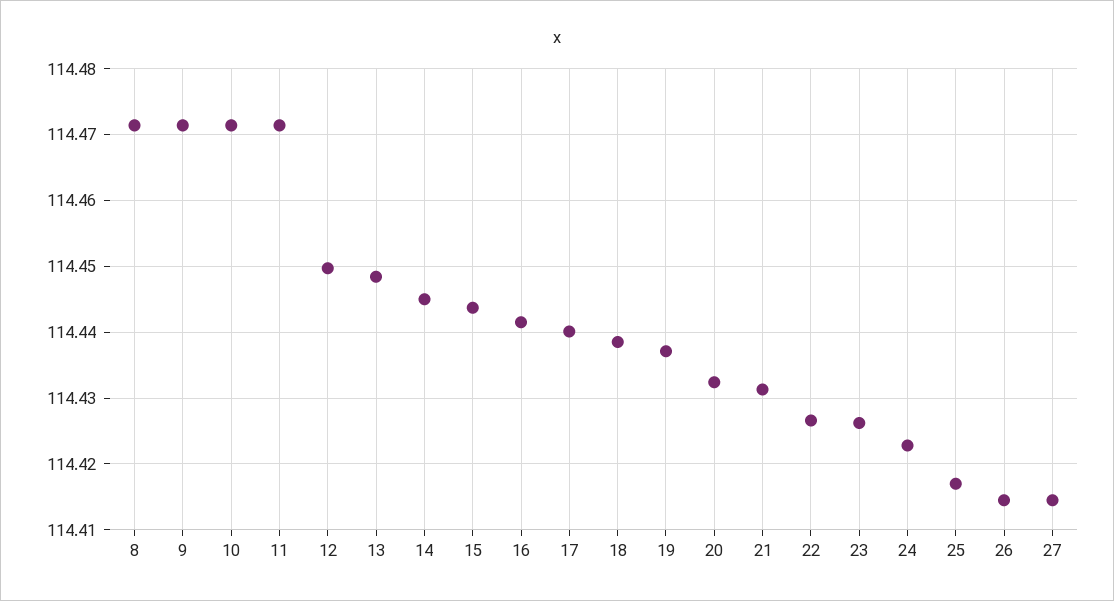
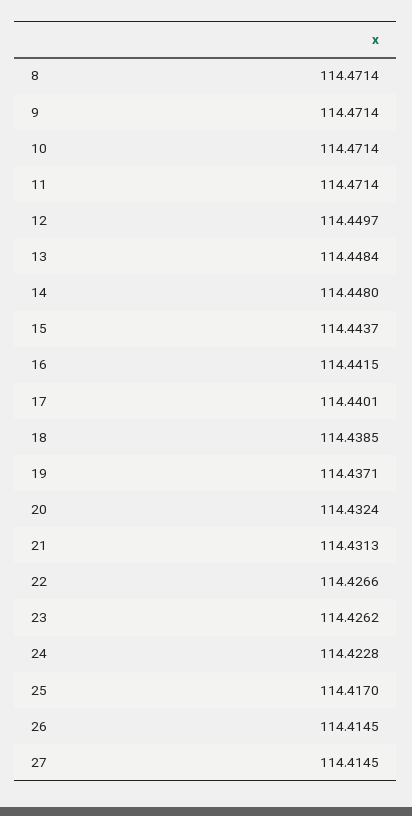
14: 114.445 -> 114.448

